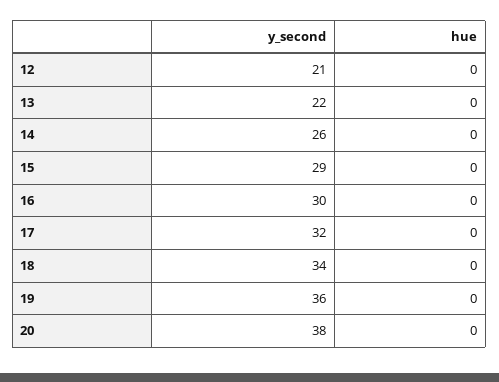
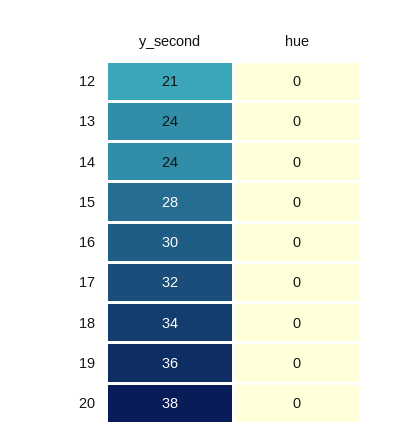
y_second, 13: 22 -> 24
y_second, 14: 26 -> 24
y_second, 15: 29 -> 28

